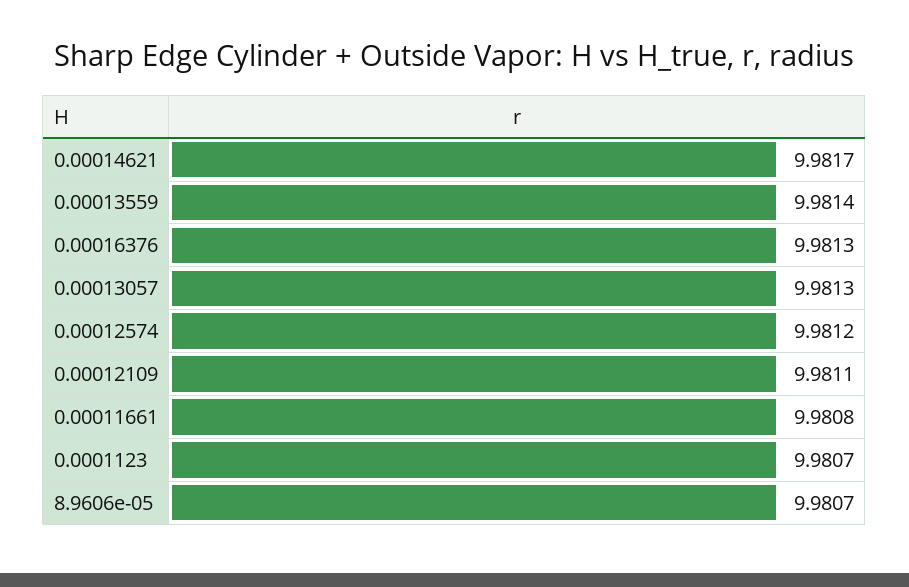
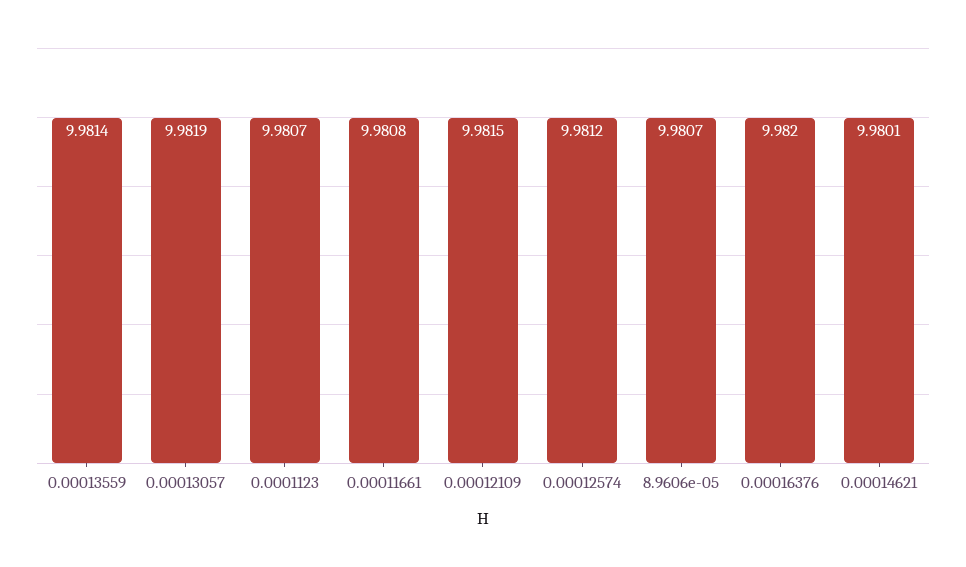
0.00014621: 9.9817 -> 9.9801
0.00016376: 9.9813 -> 9.982
0.00013057: 9.9813 -> 9.9819
0.00012109: 9.9811 -> 9.9815

